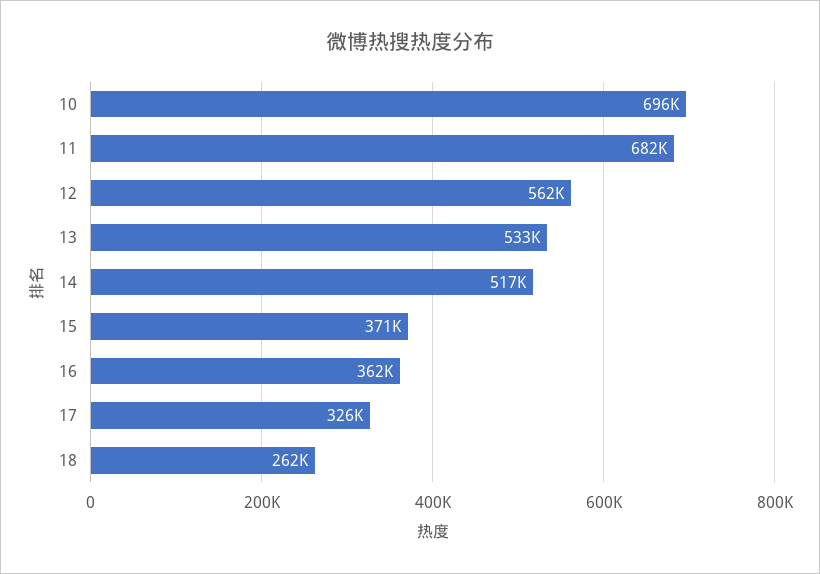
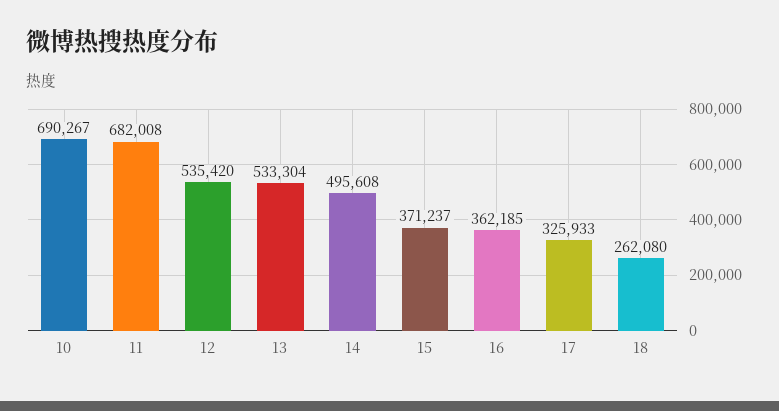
10: 696000 -> 690267
12: 562000 -> 535420
14: 517000 -> 495608

